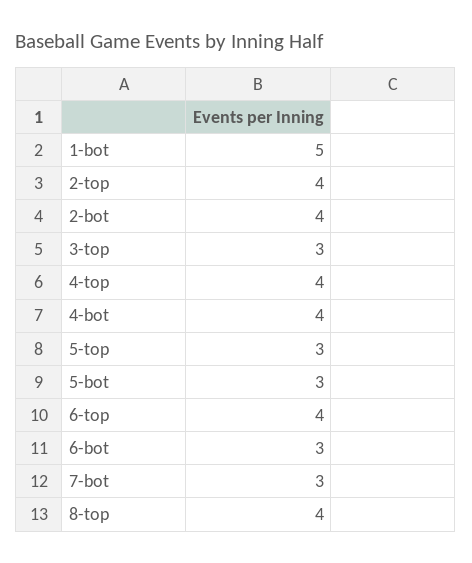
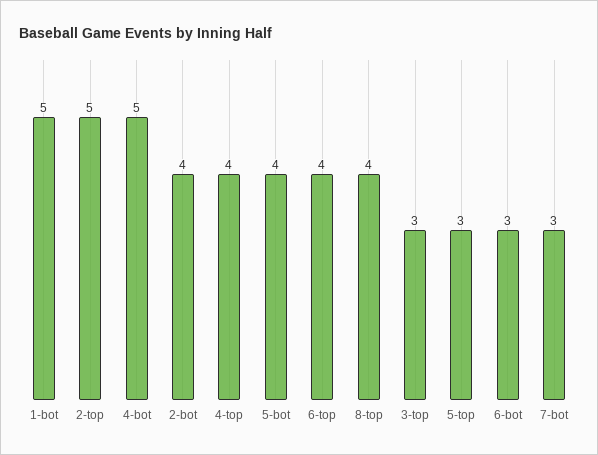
2-top: 4 -> 5
4-bot: 4 -> 5
5-bot: 3 -> 4

